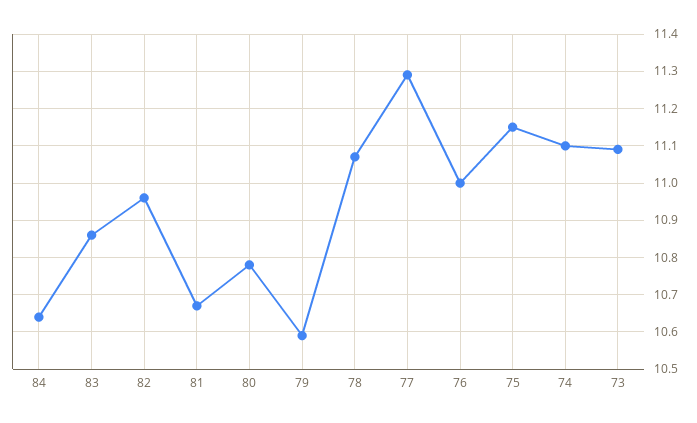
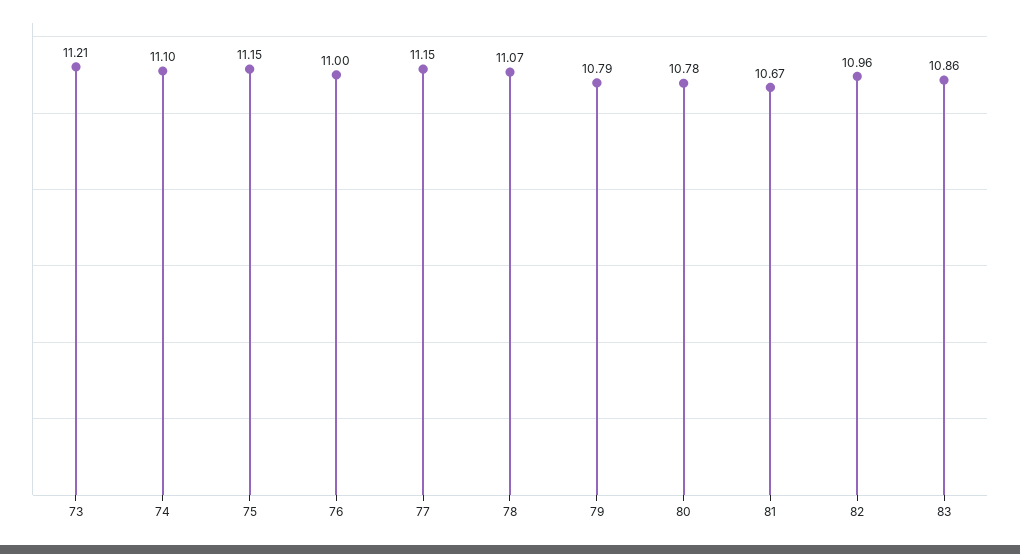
84: 10.65 -> none
79: 10.6 -> 10.79
77: 11.3 -> 11.15
73: 11.1 -> 11.21

